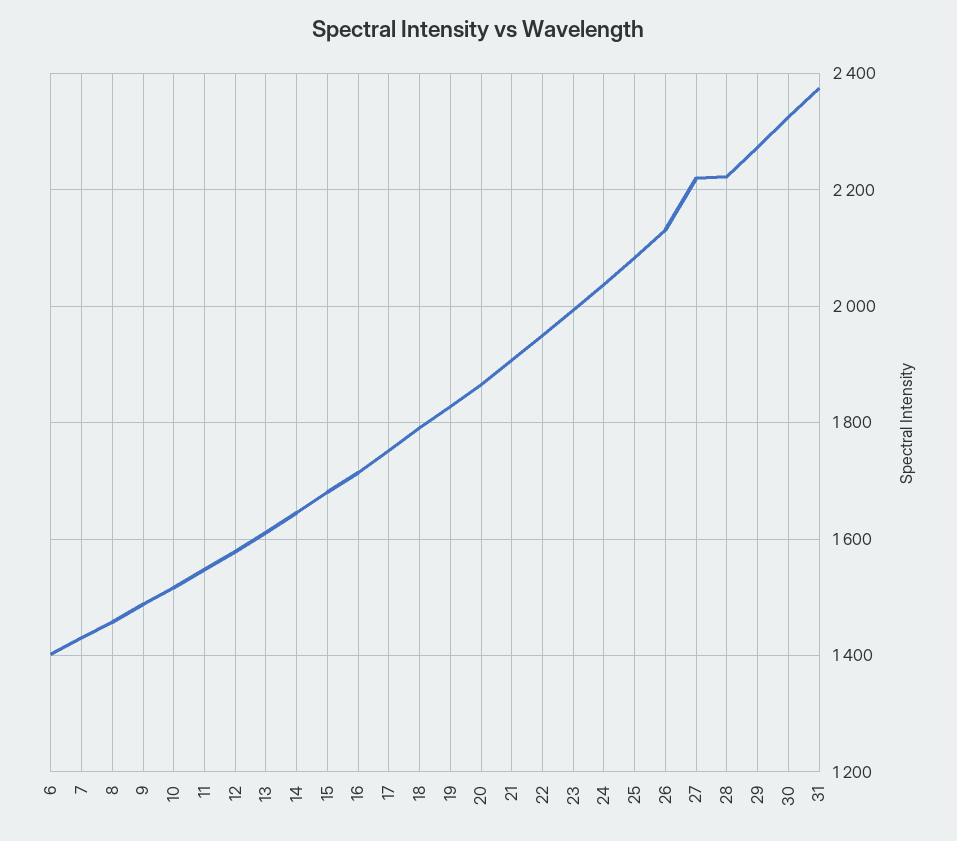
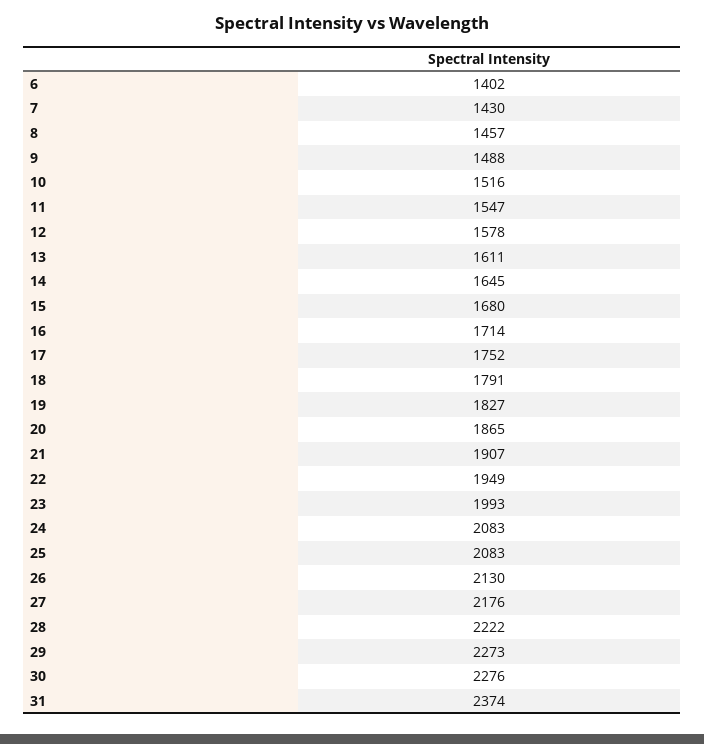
24: 2040 -> 2083
27: 2220 -> 2176
30: 2320 -> 2276

